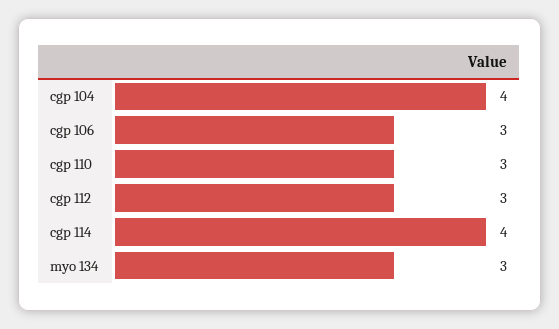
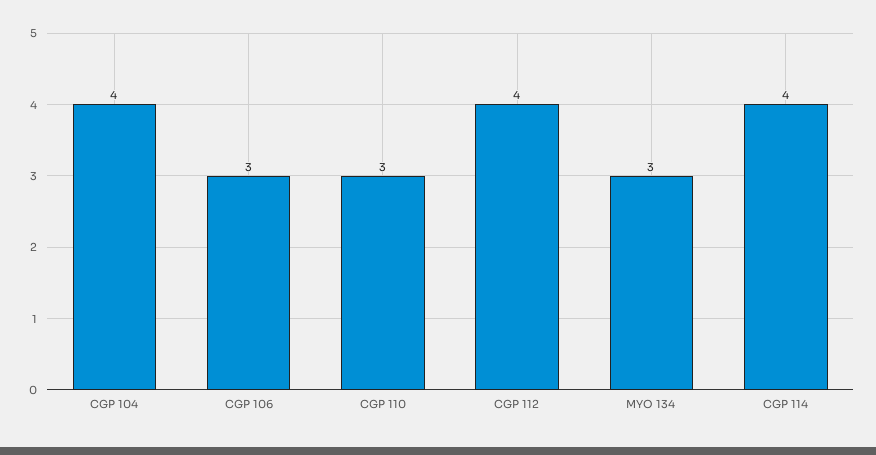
cgp 112: 3 -> 4

